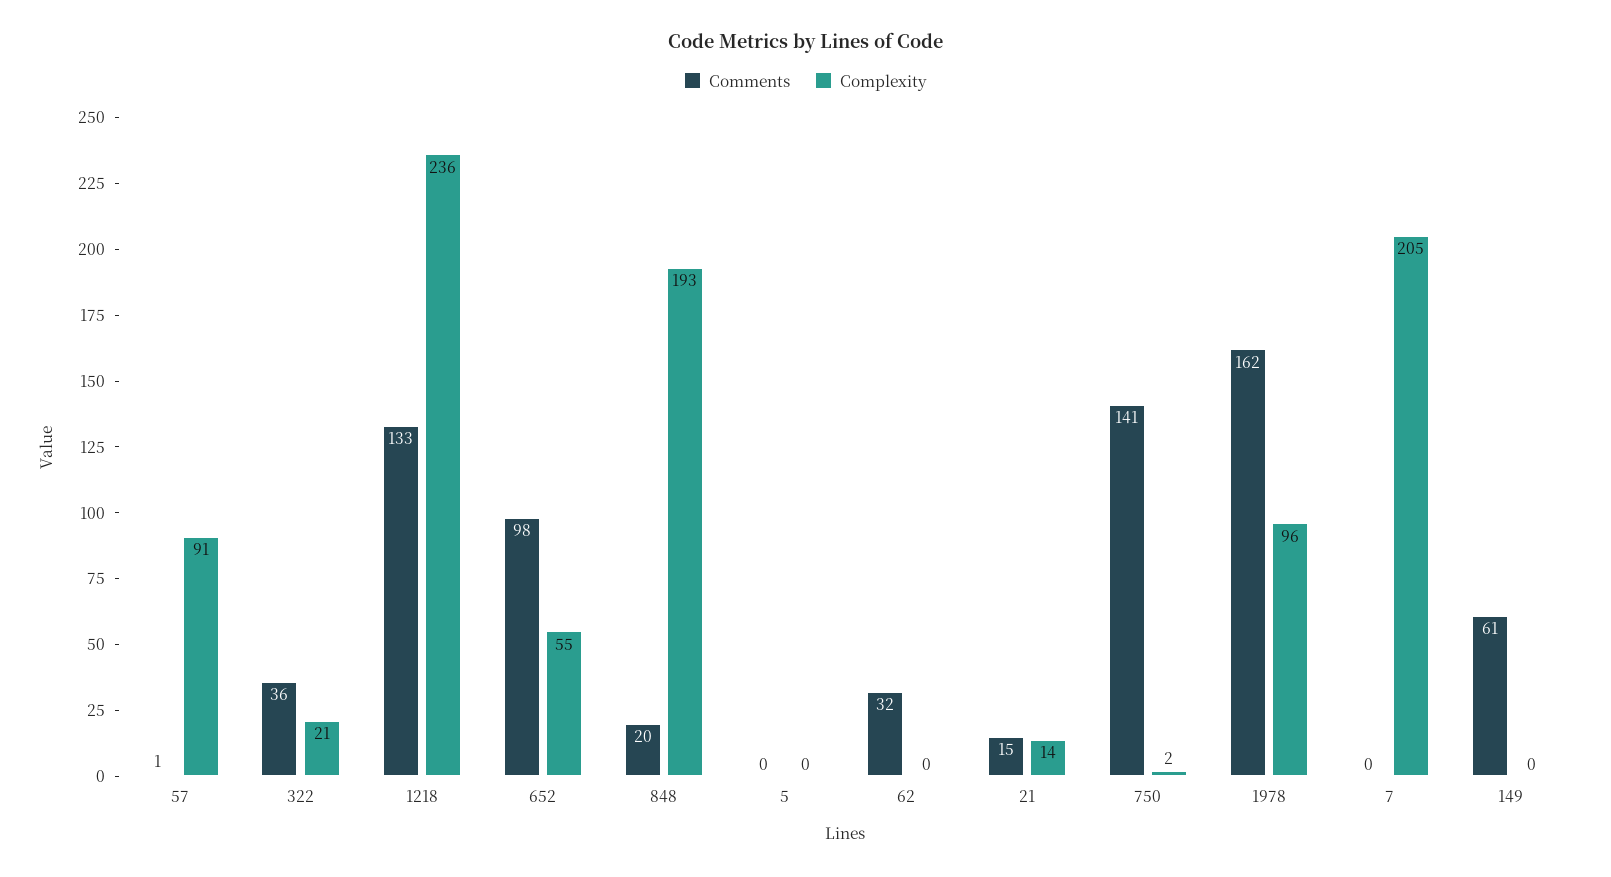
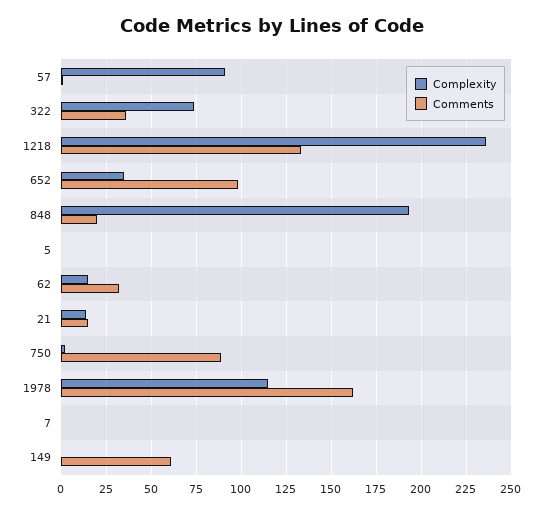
Complexity, 322: 21 -> 75
Complexity, 652: 55 -> 35
Complexity, 62: 0 -> 15
Comments, 750: 141 -> 90
Complexity, 1978: 96 -> 115
Complexity, 7: 205 -> 0

